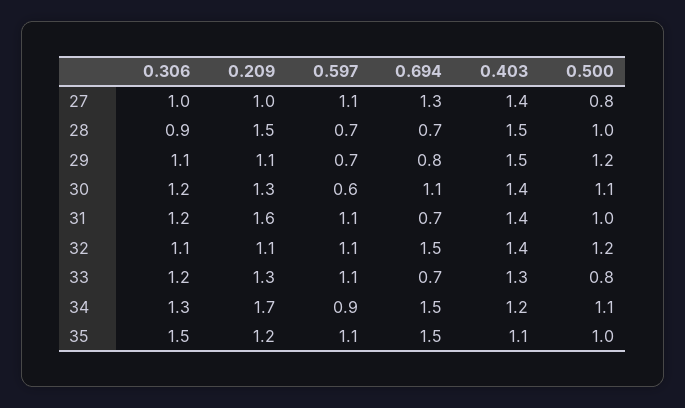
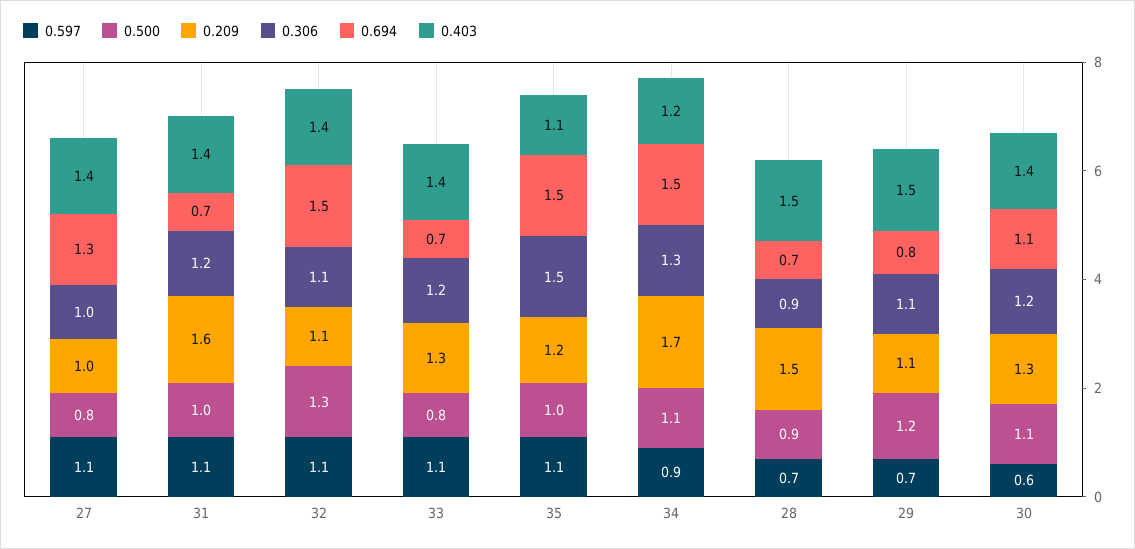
0.500, 28: 1 -> 0.9
0.500, 32: 1.2 -> 1.3
0.403, 33: 1.3 -> 1.4

